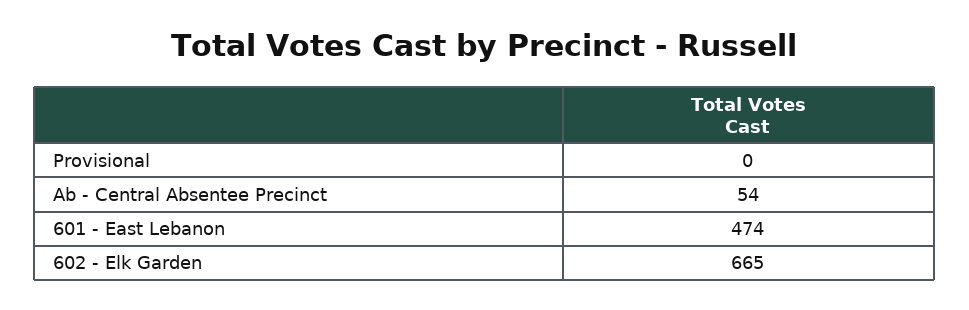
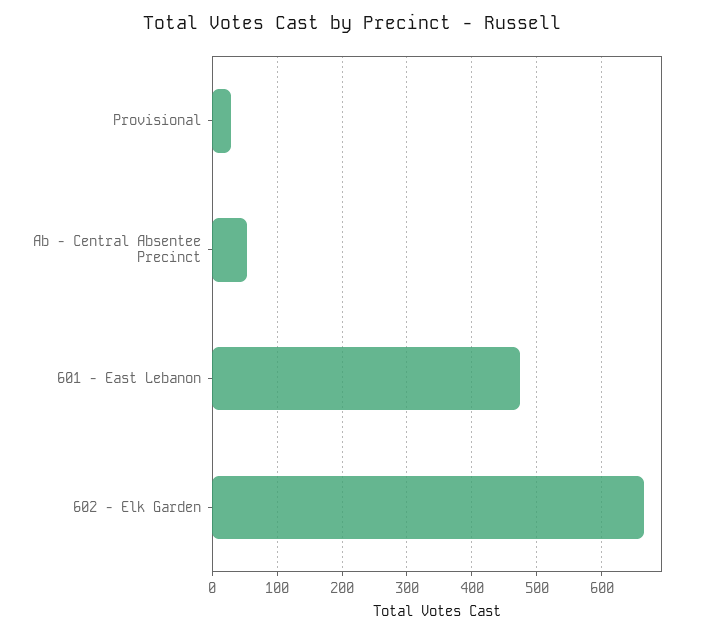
Provisional: 0 -> 30

